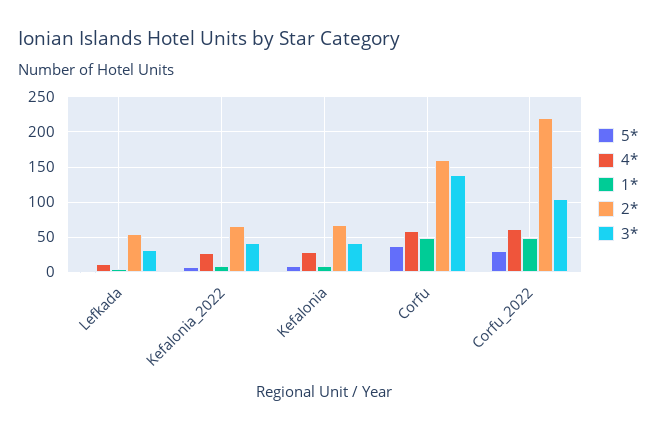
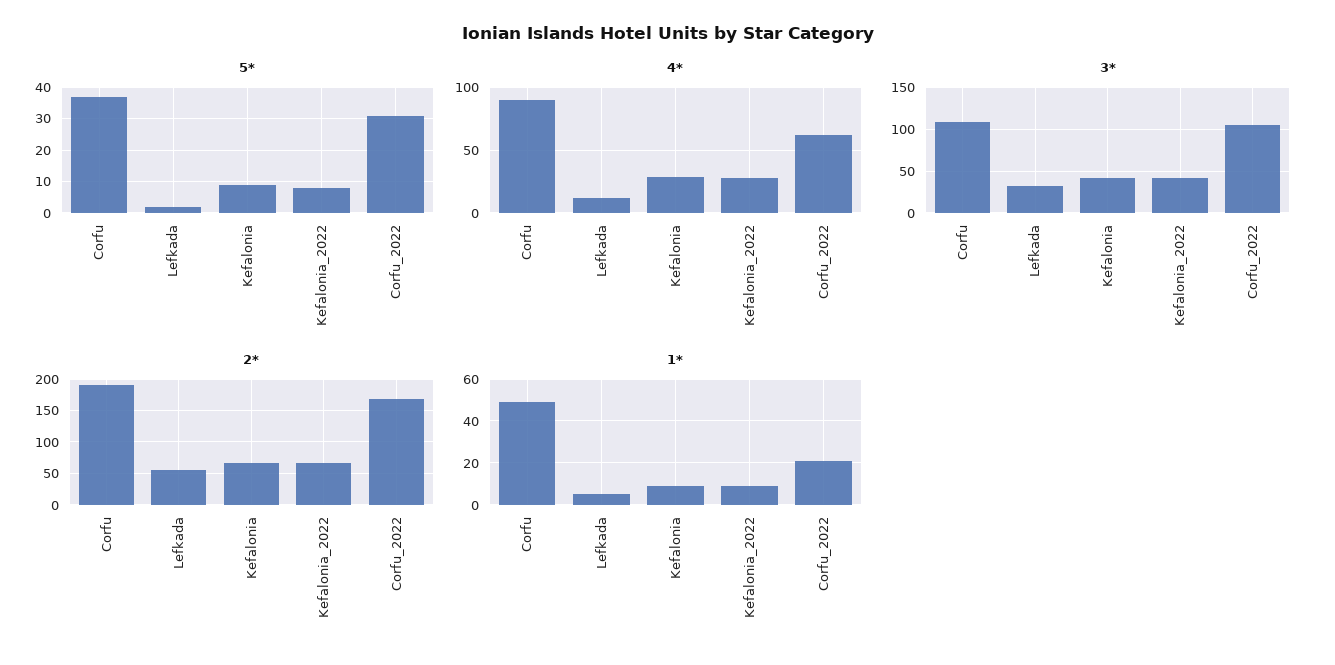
4*, Corfu: 60 -> 90
2*, Corfu: 160 -> 190
3*, Corfu: 140 -> 110
1*, Corfu_2022: 50 -> 20
2*, Corfu_2022: 220 -> 170

